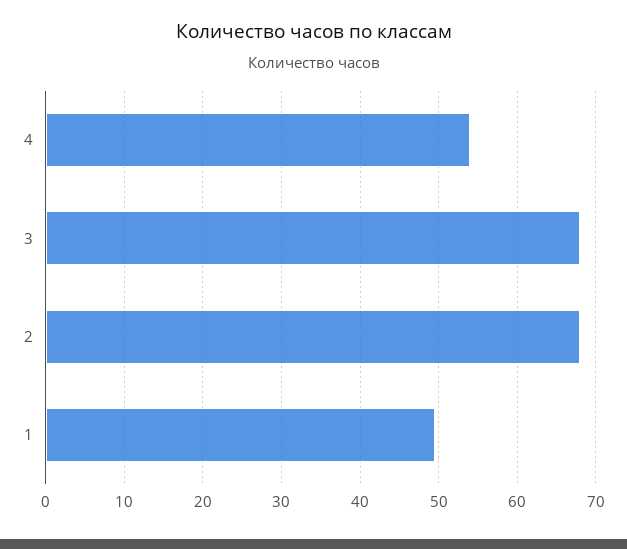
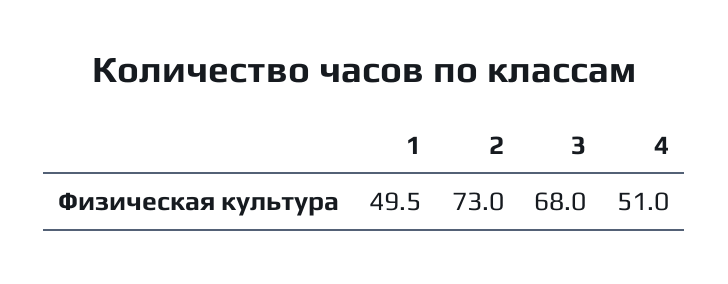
4: 54 -> 51
2: 68 -> 73

